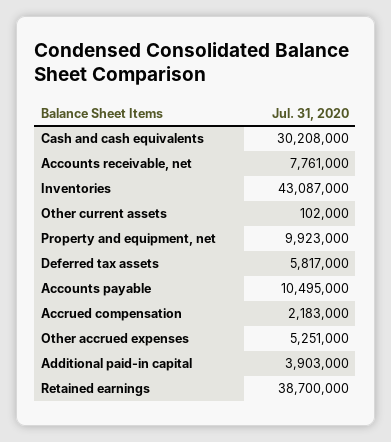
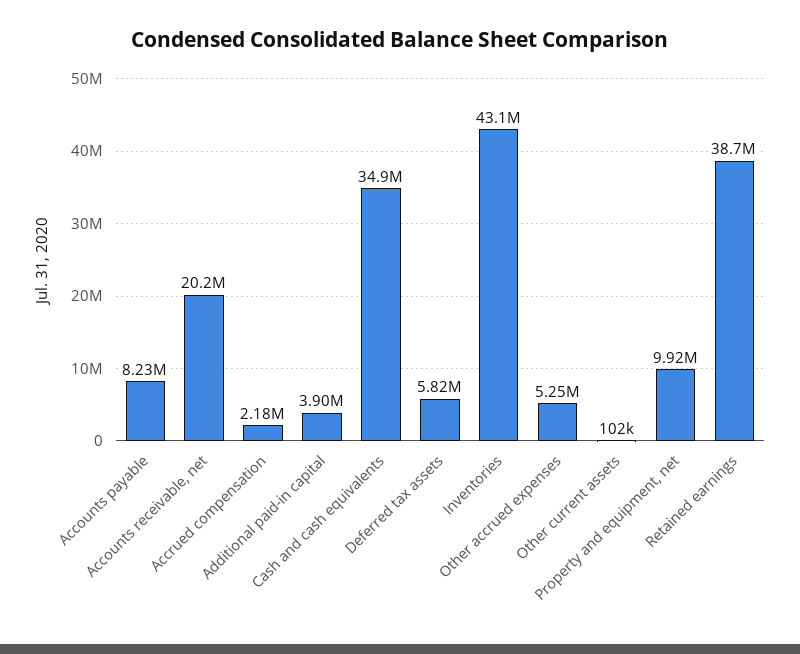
Cash and cash equivalents: 30208000 -> 34900000
Accounts receivable, net: 7761000 -> 20200000
Accounts payable: 10495000 -> 8230000

